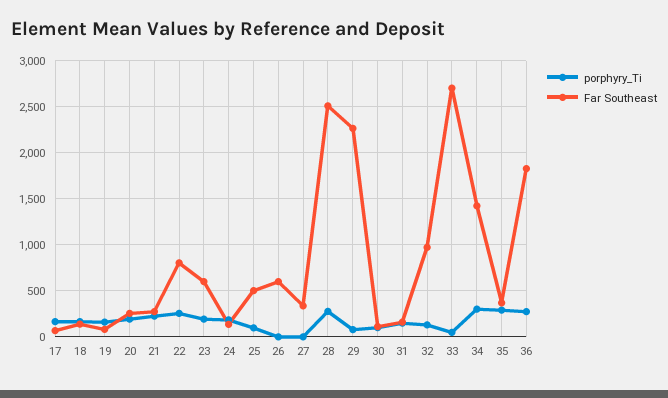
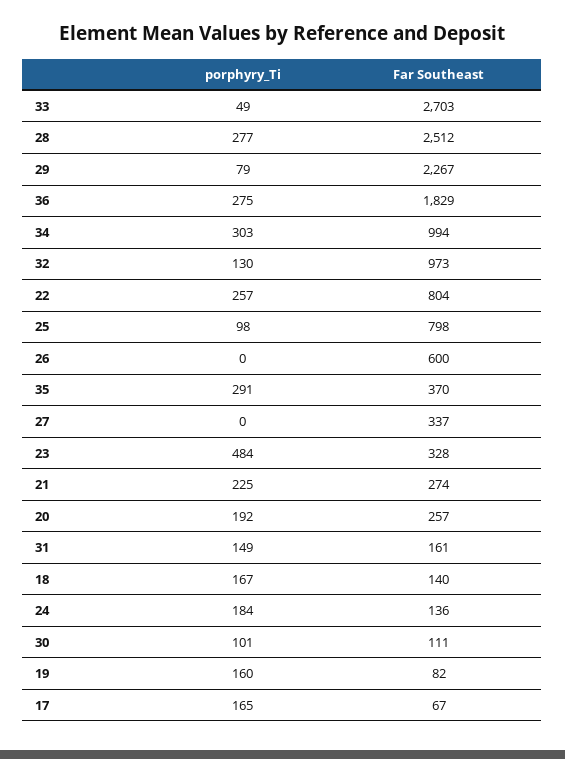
porphyry_Ti, 23: 200 -> 484
Far Southeast, 23: 600 -> 328
Far Southeast, 25: 500 -> 798
Far Southeast, 34: 1400 -> 994

